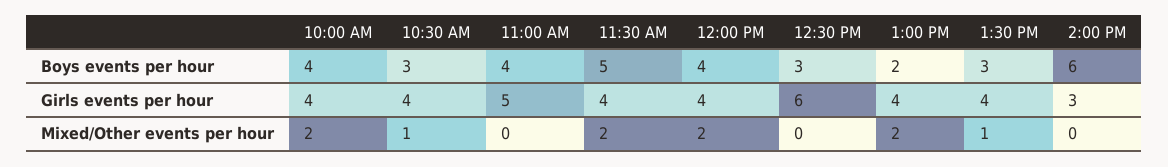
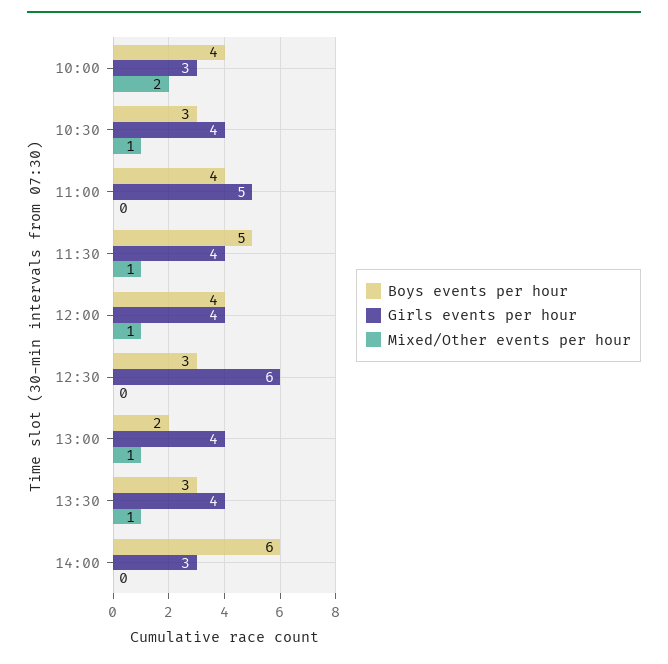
Girls events per hour, 10:00 AM: 4 -> 3
Mixed/Other events per hour, 11:30 AM: 2 -> 1
Mixed/Other events per hour, 12:00 PM: 2 -> 1
Mixed/Other events per hour, 1:00 PM: 2 -> 1

